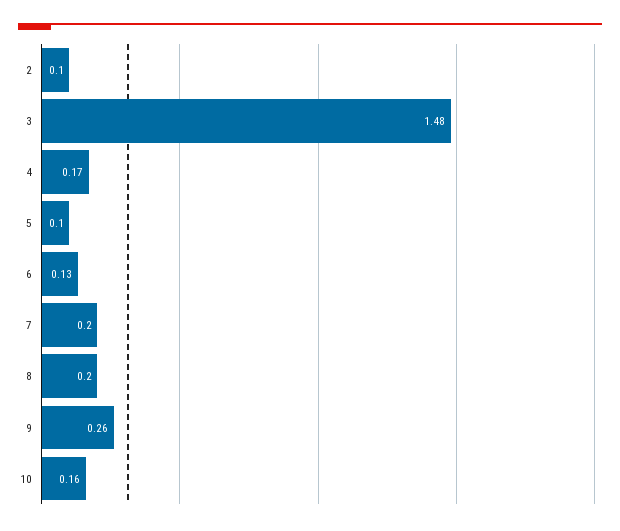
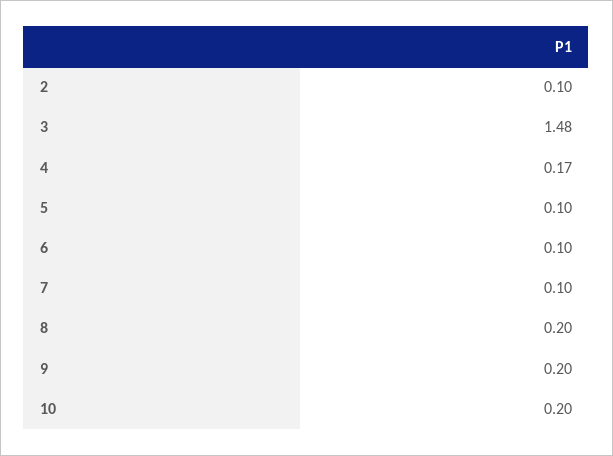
6: 0.13 -> 0.1
7: 0.2 -> 0.1
9: 0.26 -> 0.2
10: 0.16 -> 0.2

